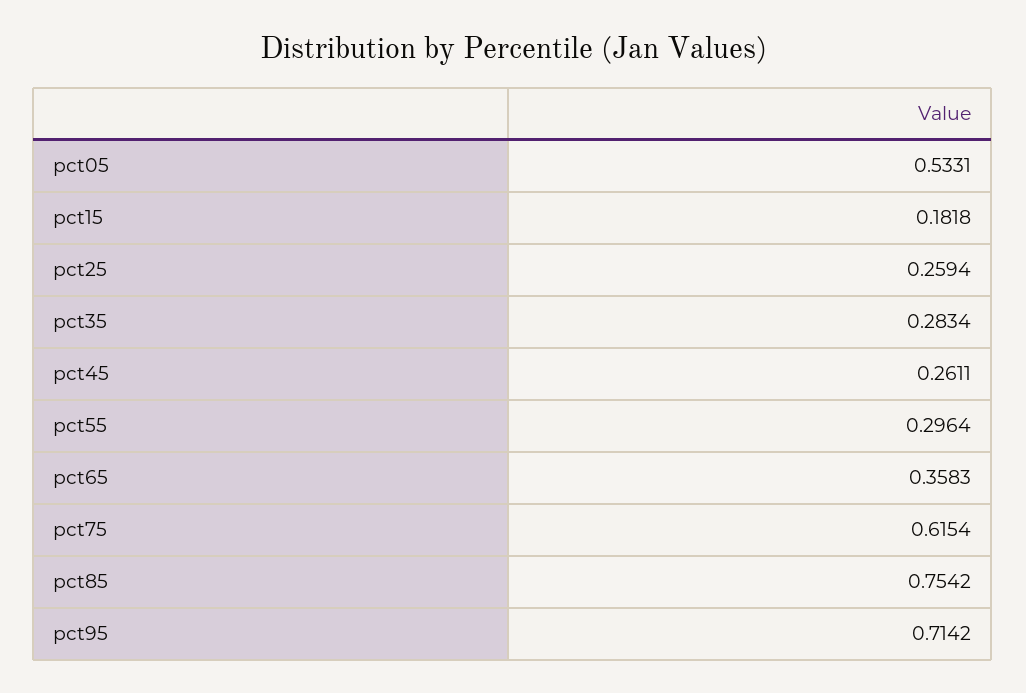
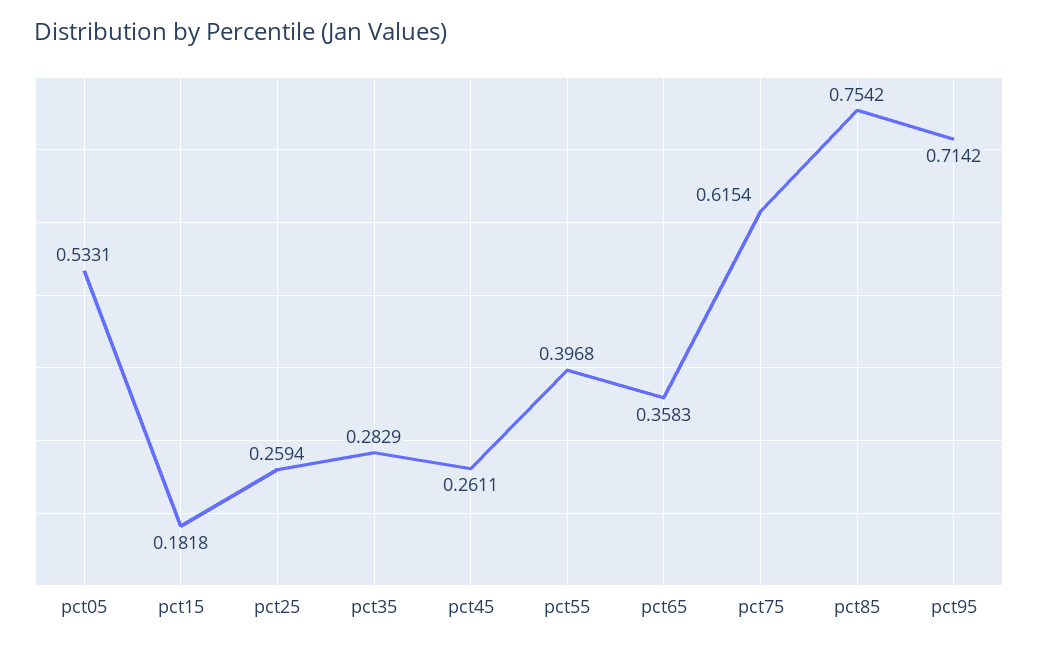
pct35: 0.2834 -> 0.2829
pct55: 0.2964 -> 0.3968

